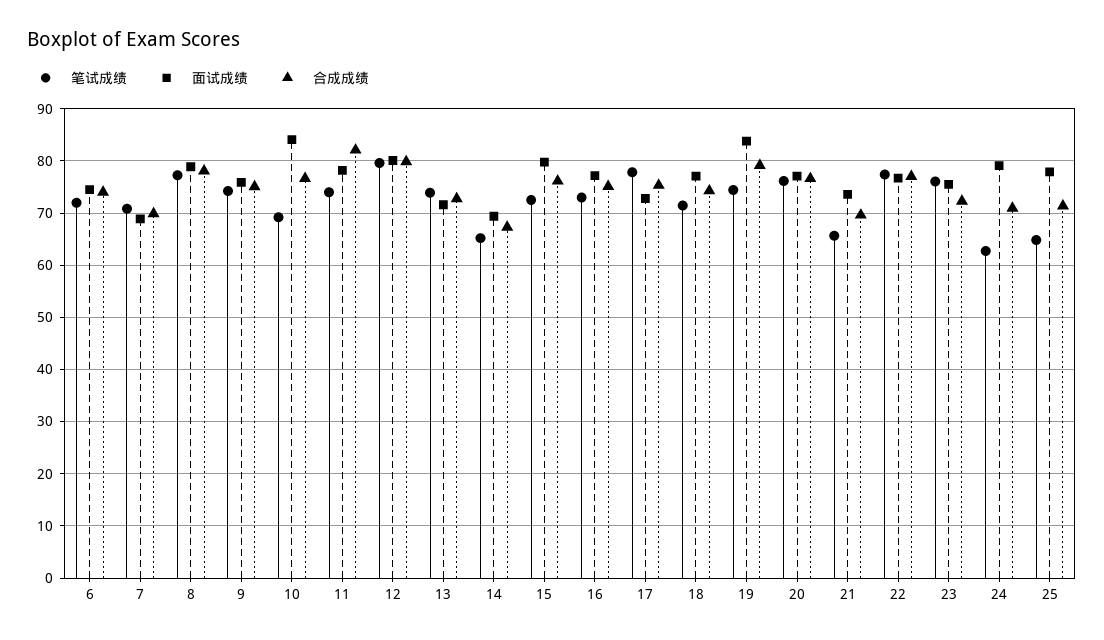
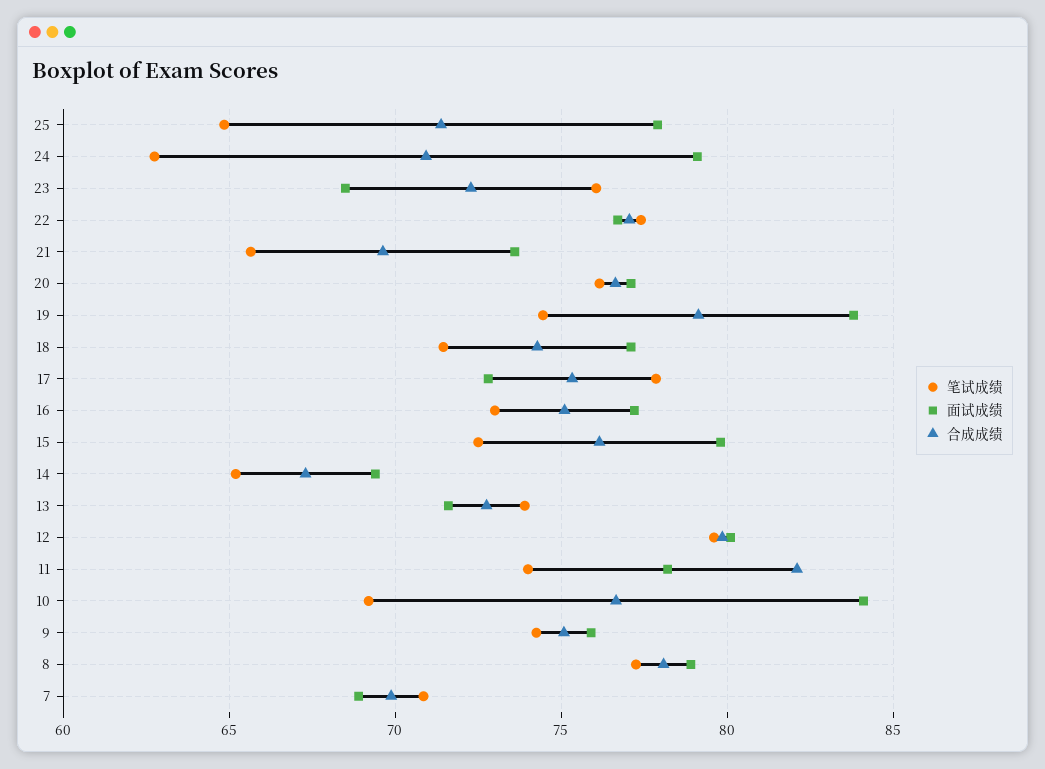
笔试成绩, 6: 72 -> none
面试成绩, 6: 74 -> none
合成成绩, 6: 74 -> none
面试成绩, 23: 76 -> 68.5

